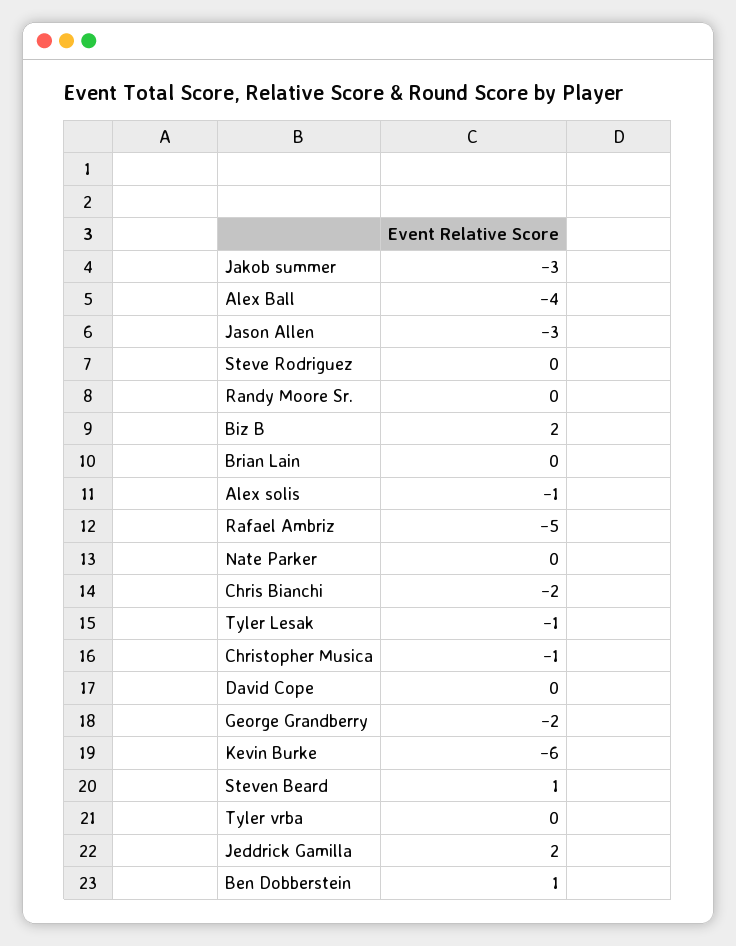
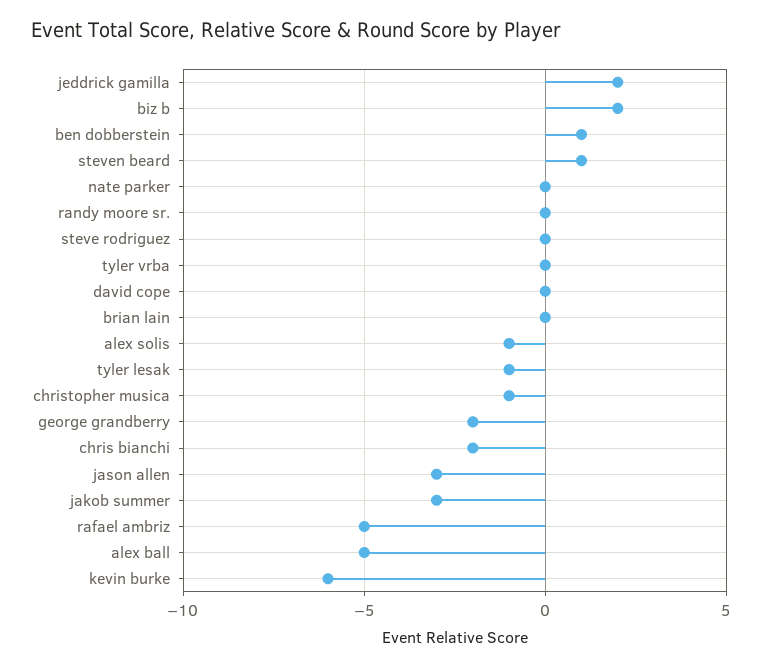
Alex Ball: -4 -> -5

